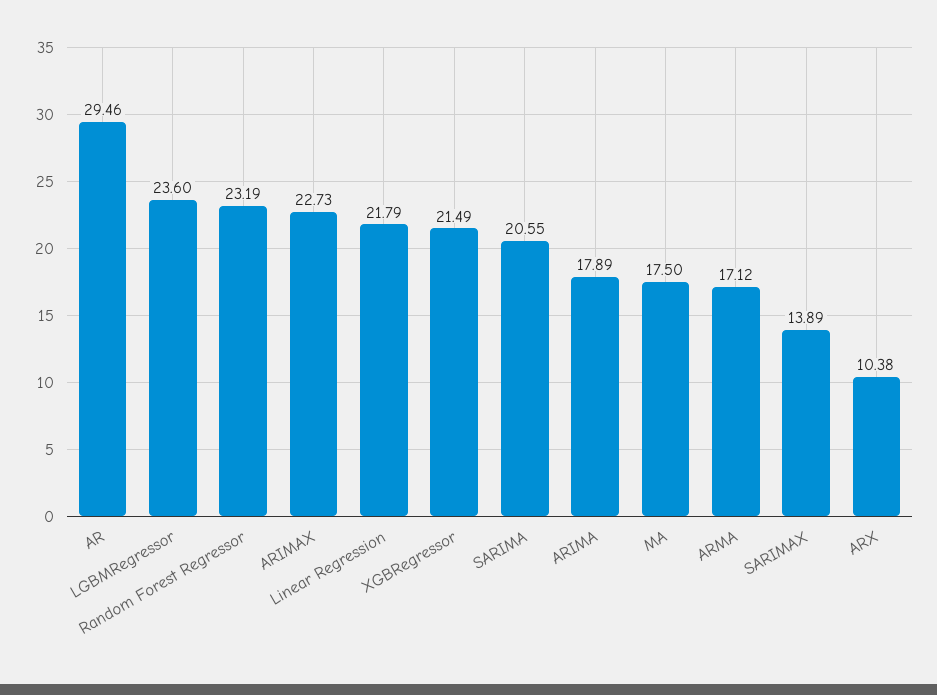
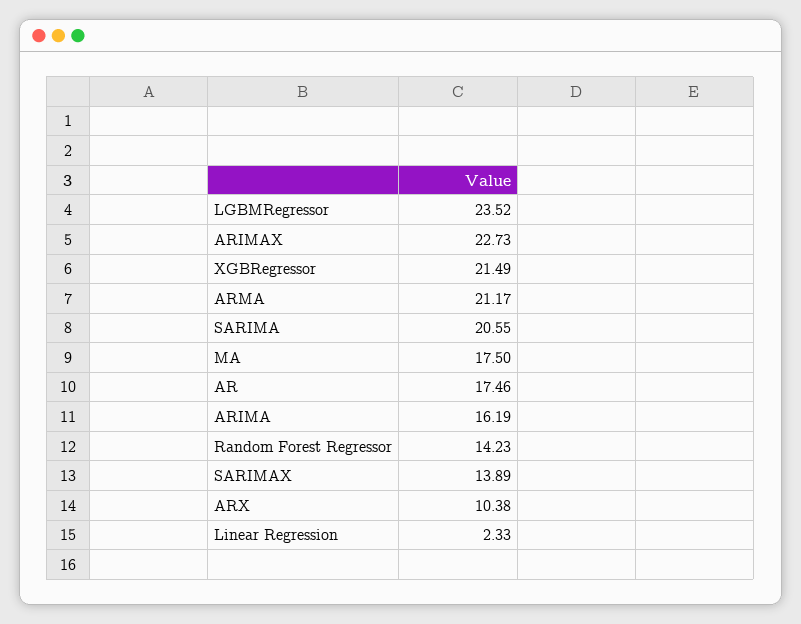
AR: 29.46 -> 17.46
LGBMRegressor: 23.6 -> 23.52
Random Forest Regressor: 23.19 -> 14.23
Linear Regression: 21.79 -> 2.33
ARIMA: 17.89 -> 16.19
ARMA: 17.12 -> 21.17

